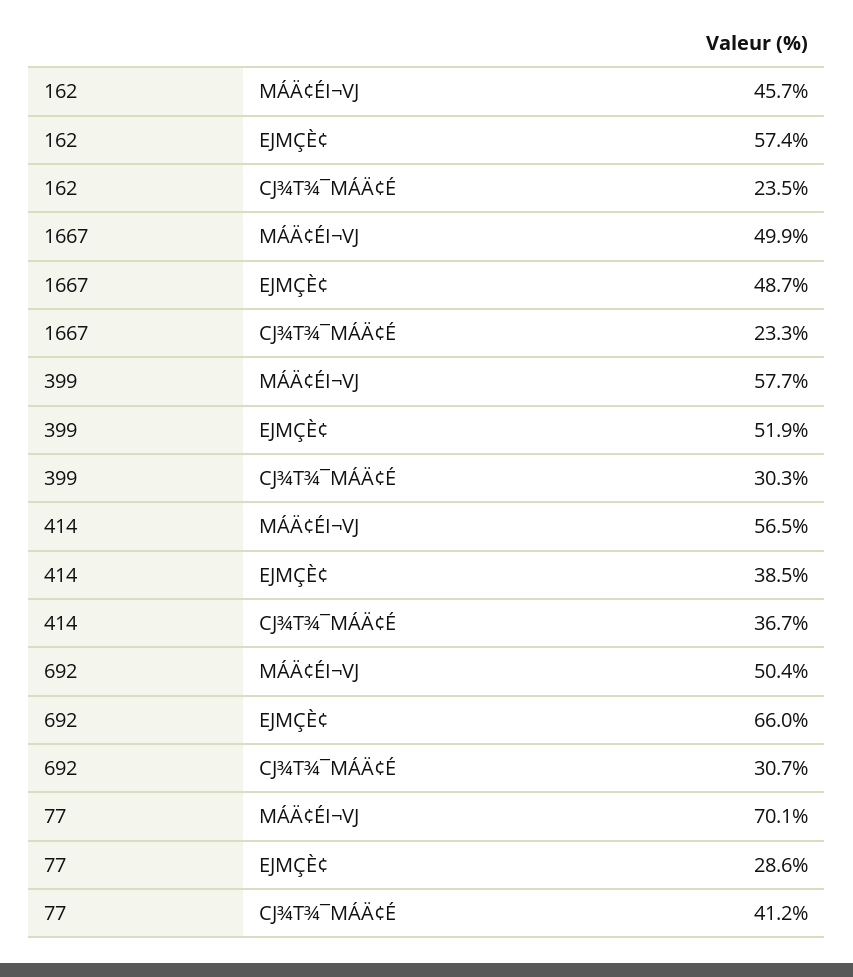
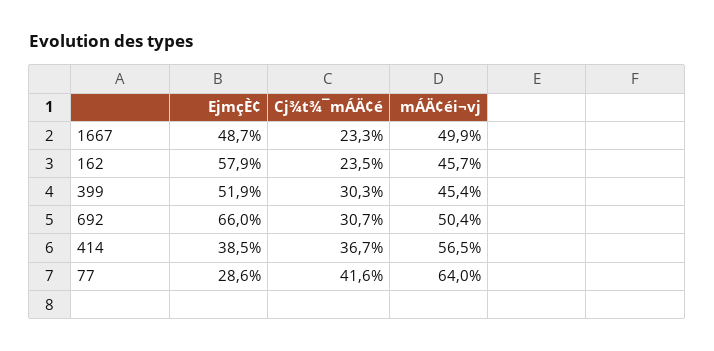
162, EJMÇÈ¢: 57.4 -> 57.9
399, MÁÄ¢ÉI¬VJ: 57.7 -> 45.4
77, MÁÄ¢ÉI¬VJ: 70.1 -> 64
77, CJ¾T¾¯MÁÄ¢É: 41.2 -> 41.6

